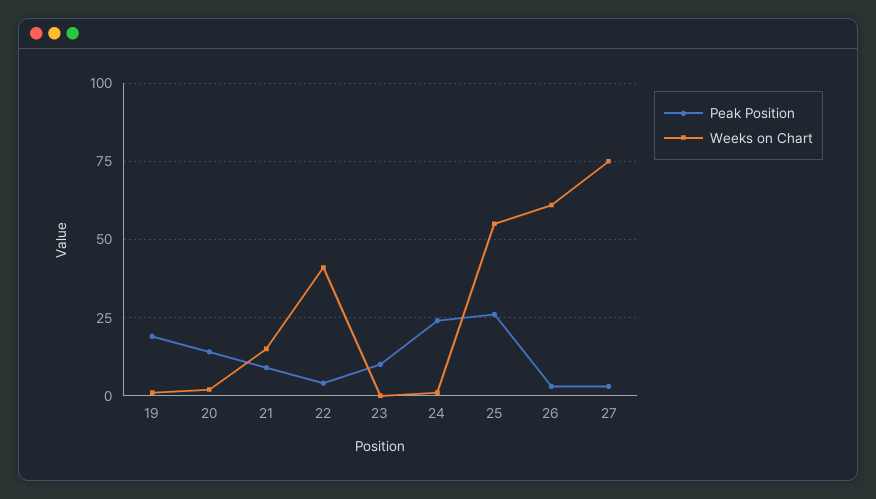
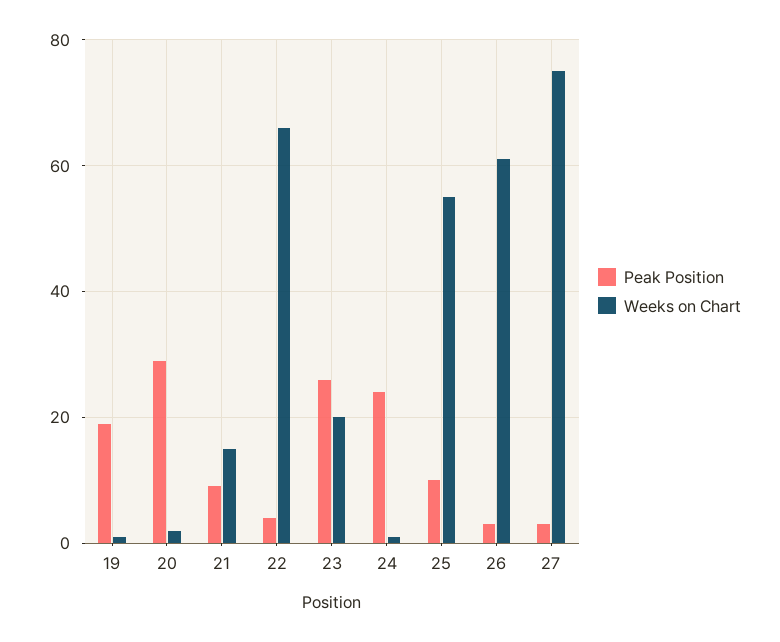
Peak Position, 20: 15 -> 30
Weeks on Chart, 22: 40 -> 65
Peak Position, 23: 10 -> 25
Weeks on Chart, 23: 0 -> 20
Peak Position, 25: 25 -> 10

